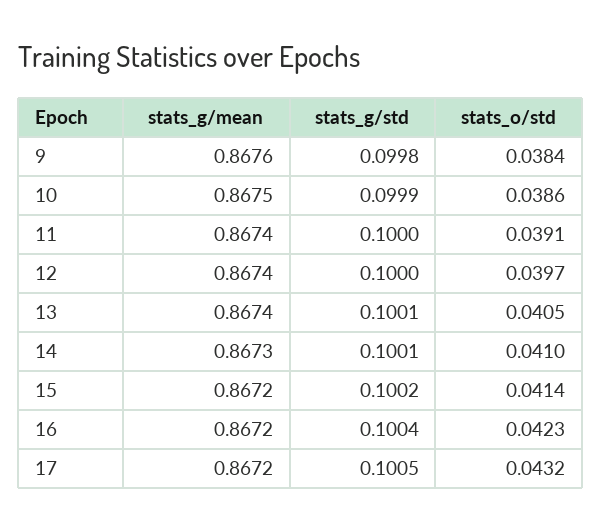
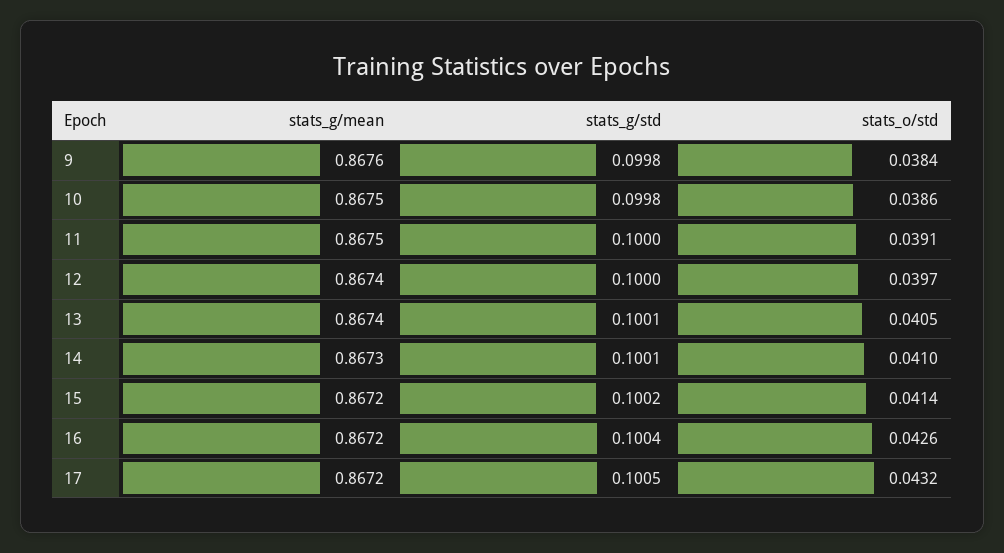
stats_g/std, 10: 0.0999 -> 0.0998
stats_g/mean, 11: 0.8674 -> 0.8675
stats_o/std, 16: 0.0423 -> 0.0426

